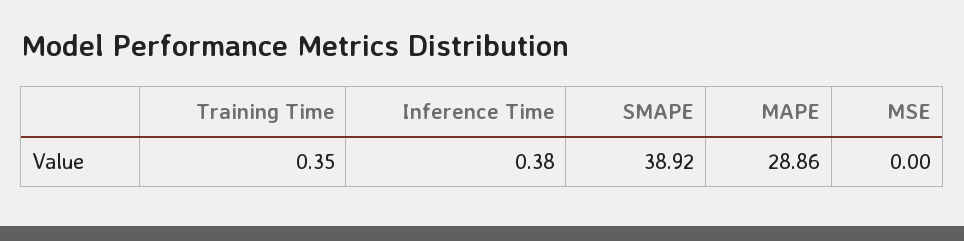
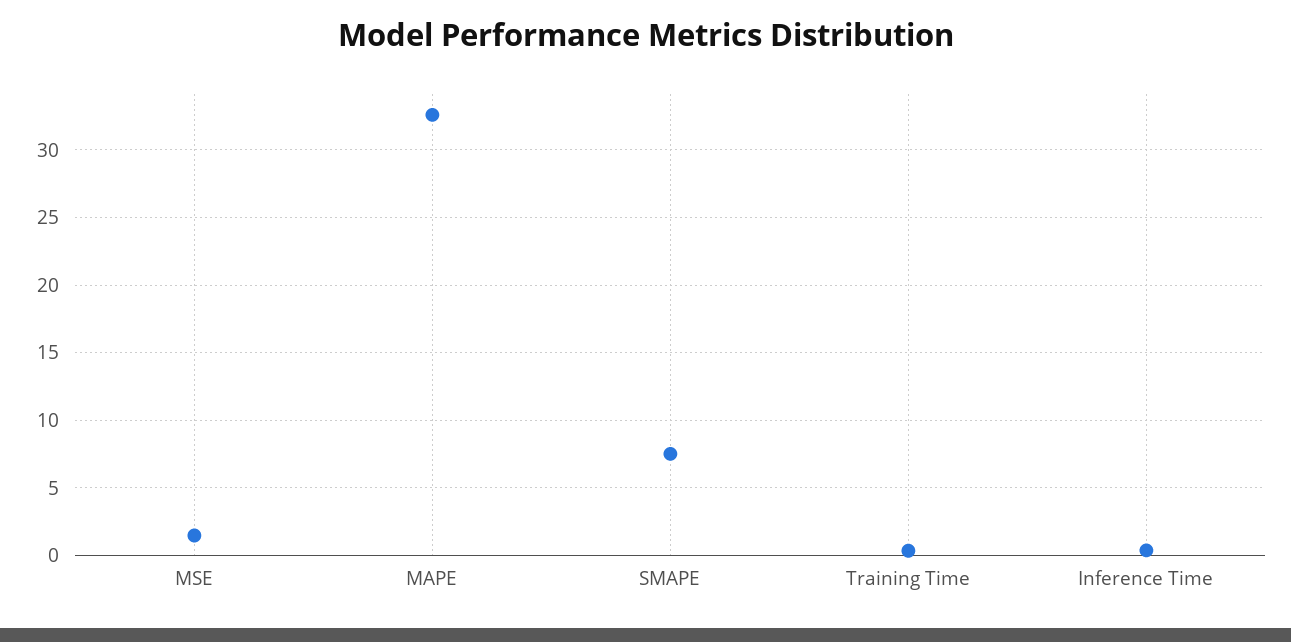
SMAPE: 38.92 -> 7.5
MAPE: 28.86 -> 32.5
MSE: 0 -> 1.5

